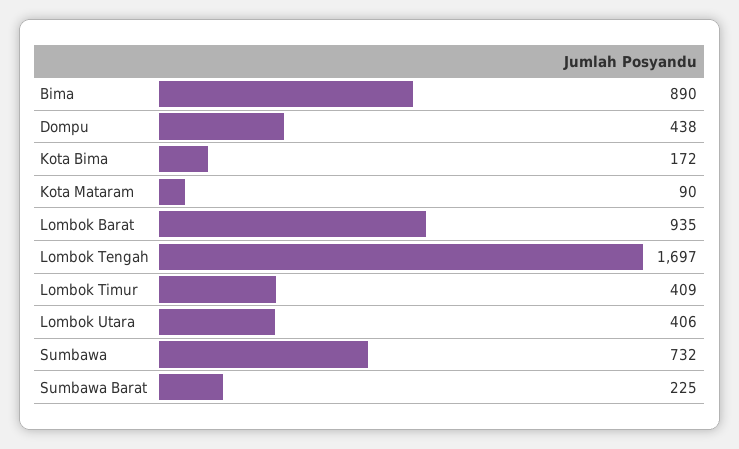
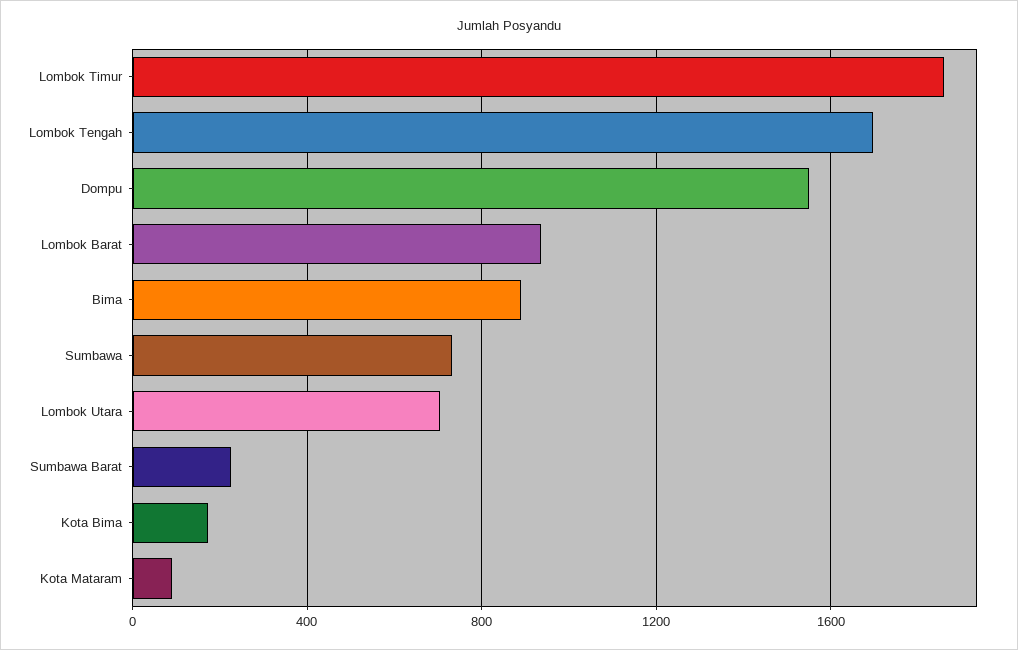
Dompu: 438 -> 1550
Lombok Timur: 409 -> 1850
Lombok Utara: 406 -> 700

